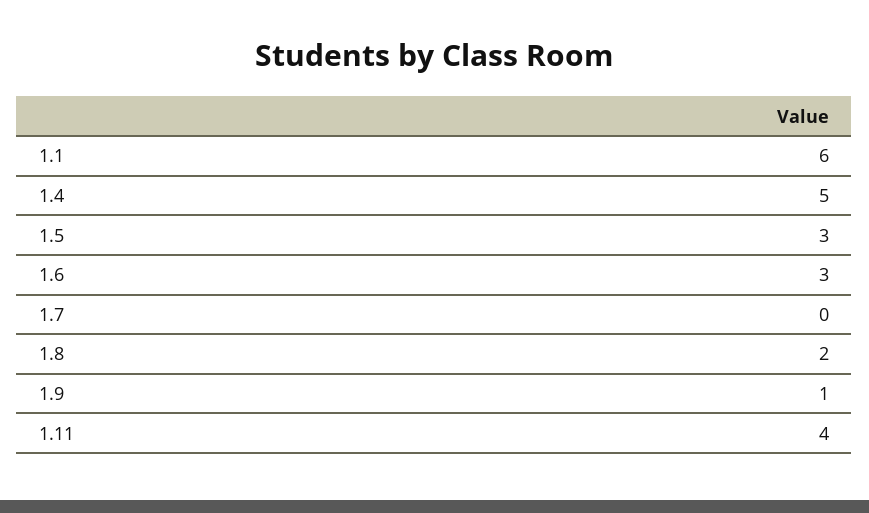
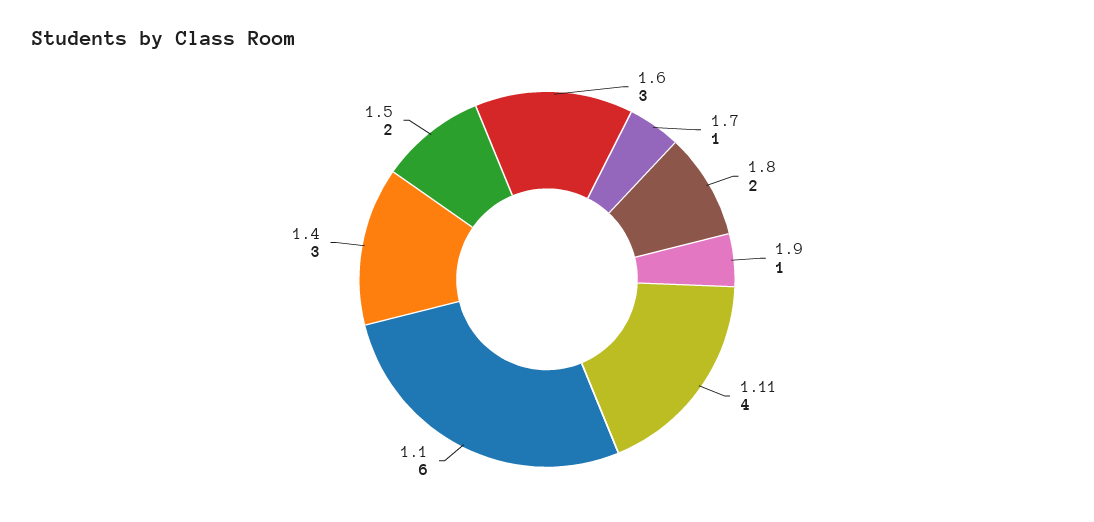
1.4: 5 -> 3
1.5: 3 -> 2
1.7: 0 -> 1

